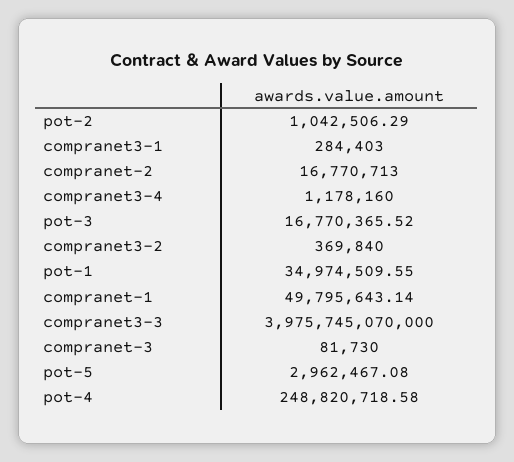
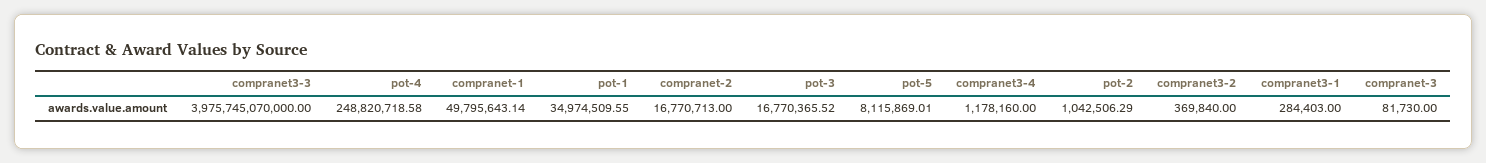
pot-5: 2962467.08 -> 8115869.01

